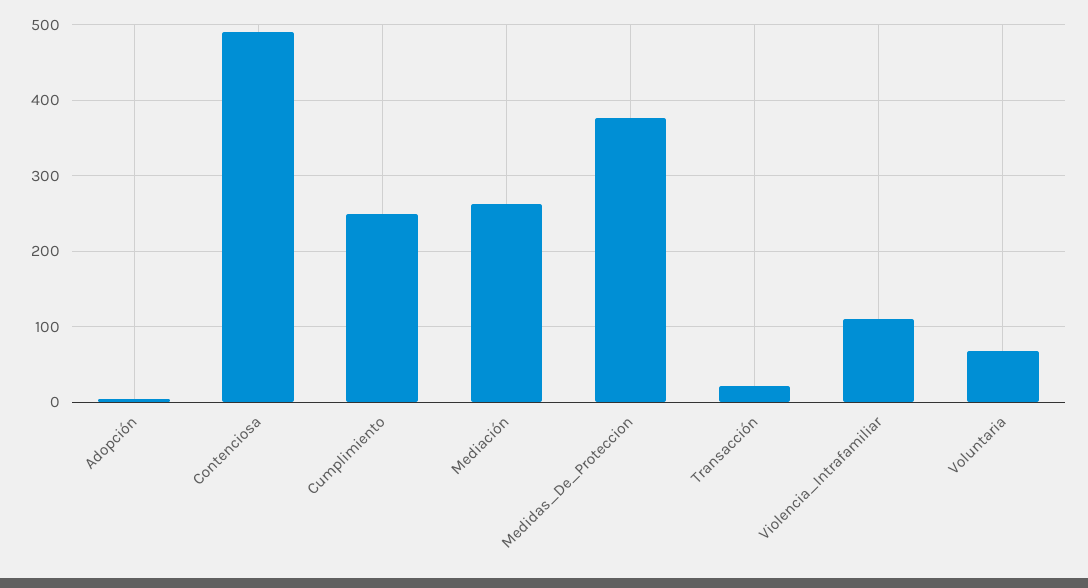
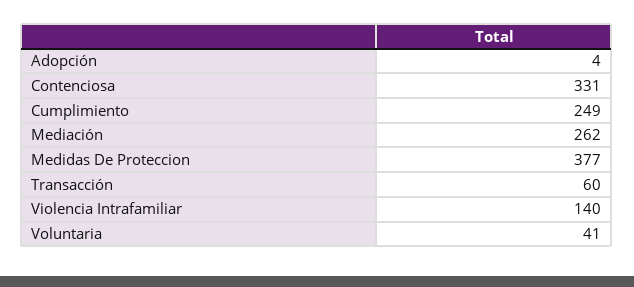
Contenciosa: 490 -> 331
Transacción: 20 -> 60
Violencia_Intrafamiliar: 110 -> 140
Voluntaria: 70 -> 41

